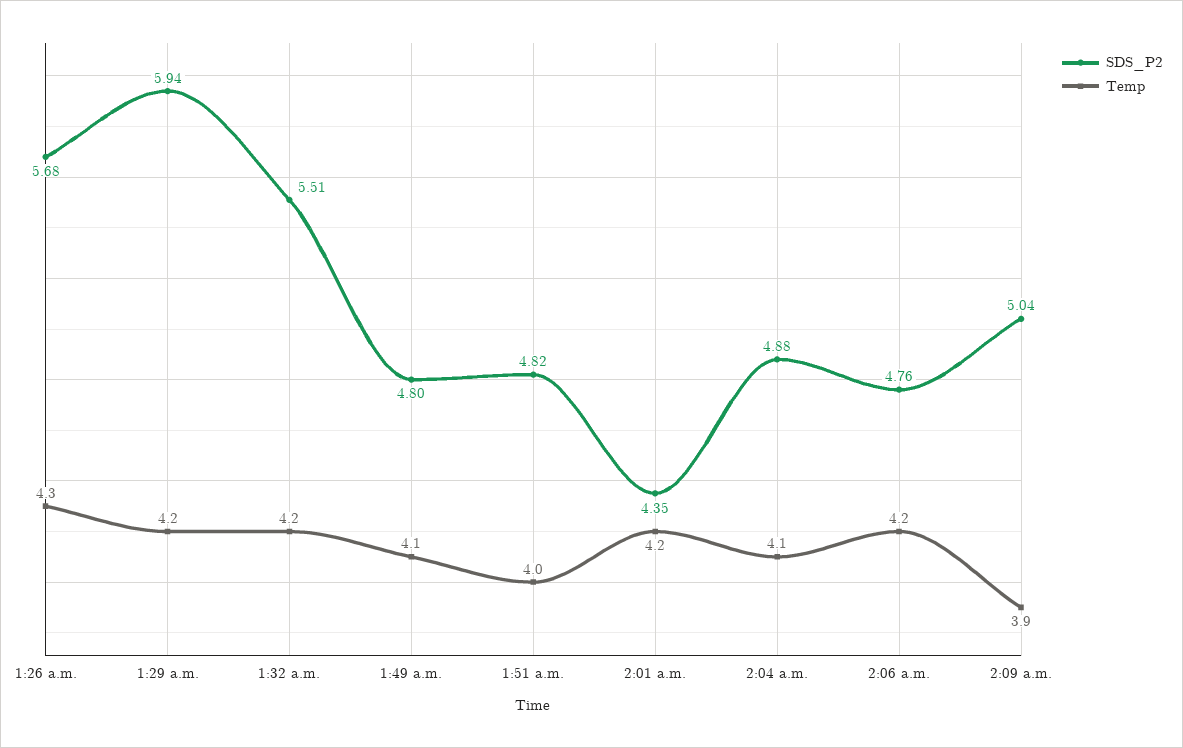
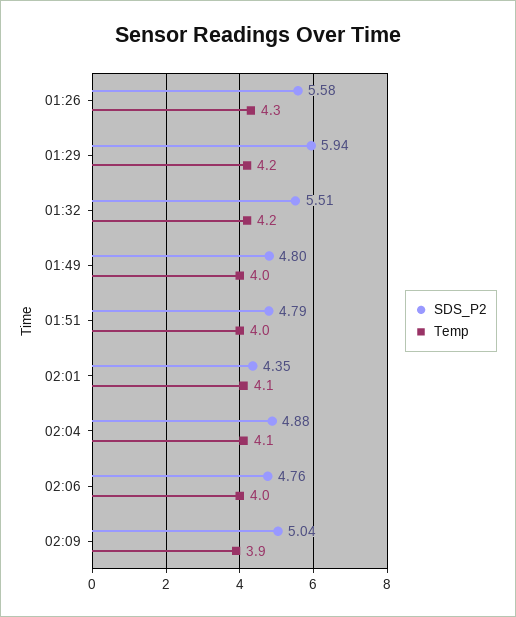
SDS_P2, 1:26 a.m.: 5.68 -> 5.58
Temp, 1:49 a.m.: 4.1 -> 4
SDS_P2, 1:51 a.m.: 4.82 -> 4.79
Temp, 2:01 a.m.: 4.2 -> 4.1
Temp, 2:06 a.m.: 4.2 -> 4

